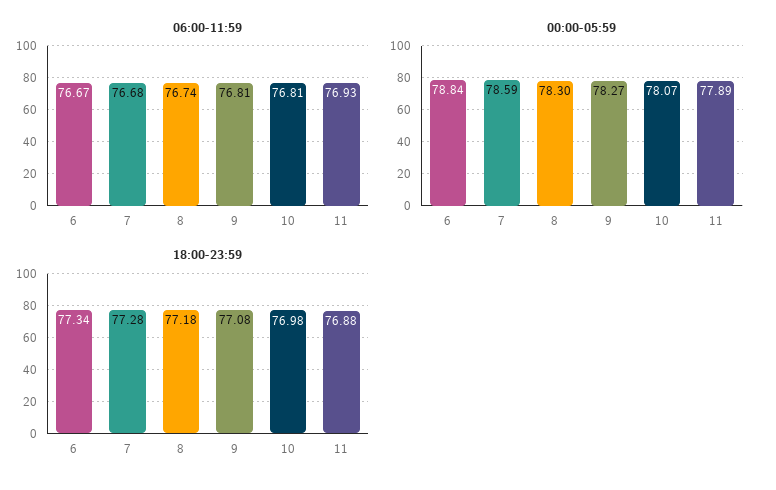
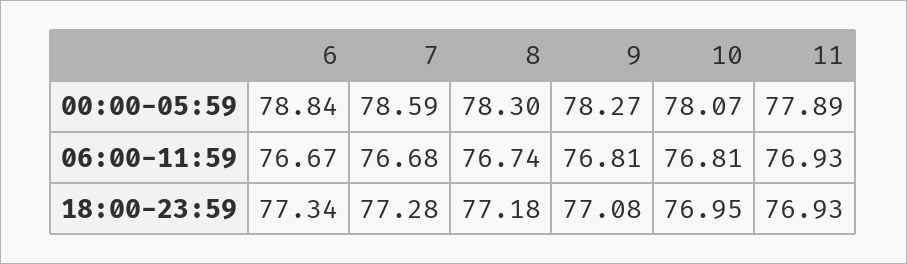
18:00-23:59, 10: 76.98 -> 76.95
18:00-23:59, 11: 76.88 -> 76.93

